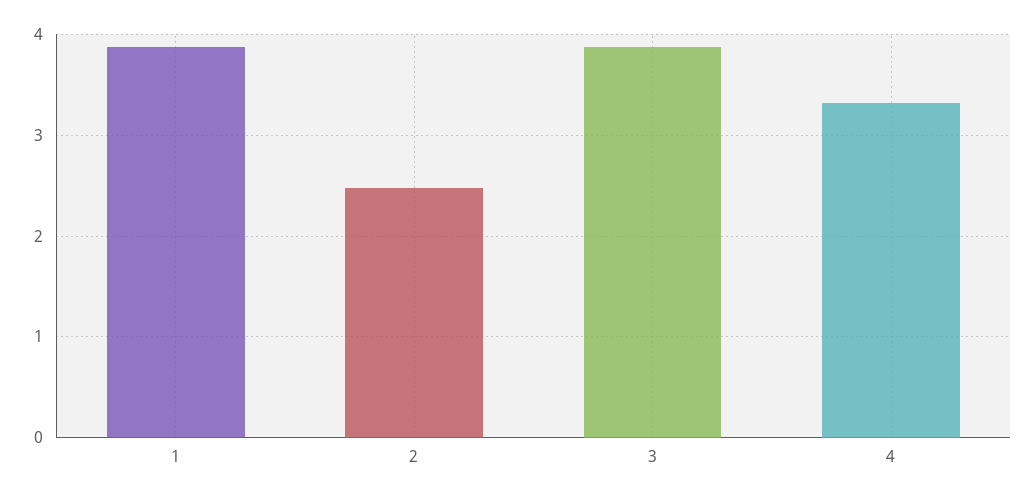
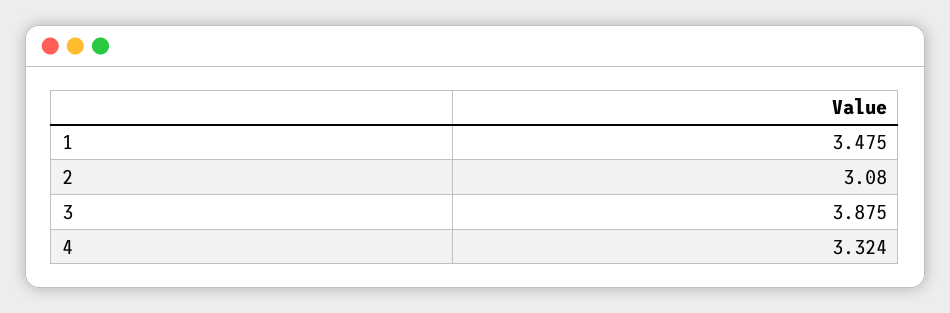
1: 3.9 -> 3.475
2: 2.5 -> 3.08

